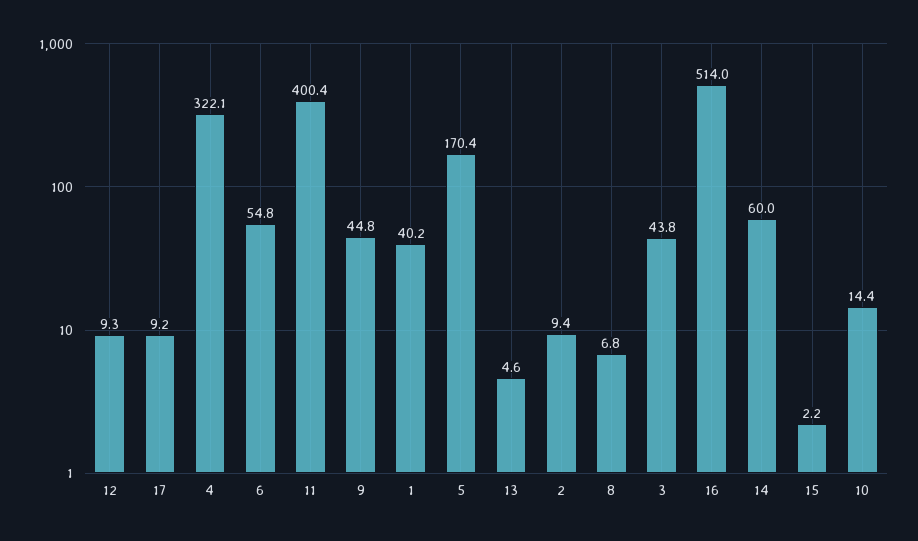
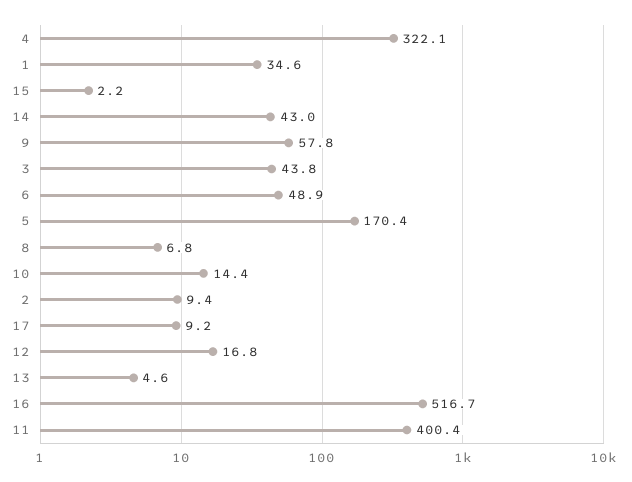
12: 9.3 -> 16.8
6: 54.8 -> 48.9
9: 44.8 -> 57.8
1: 40.2 -> 34.6
16: 514 -> 516.7
14: 60 -> 43

